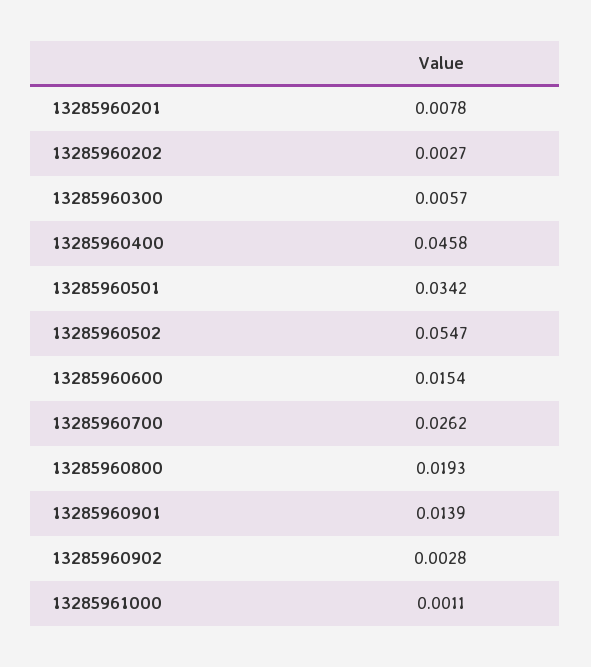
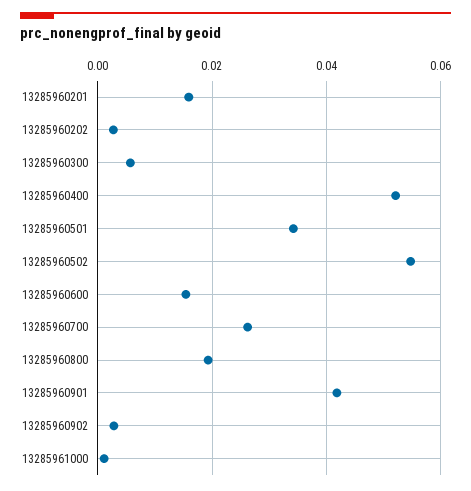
13285960201: 0.0078 -> 0.016
13285960400: 0.0458 -> 0.052
13285960901: 0.0139 -> 0.042

